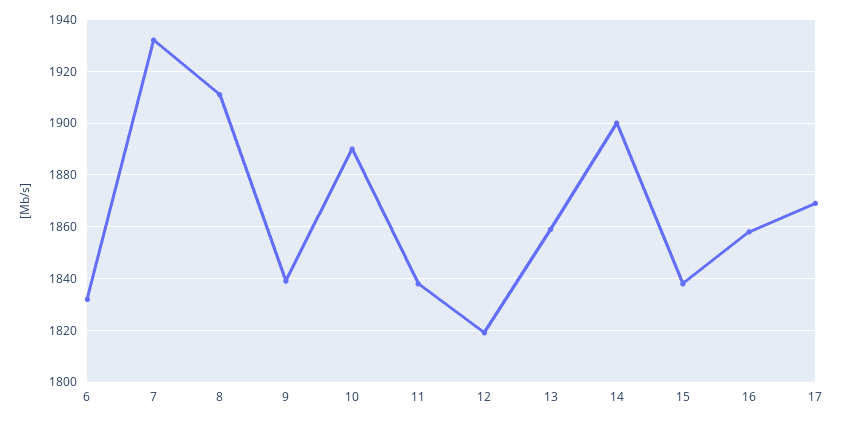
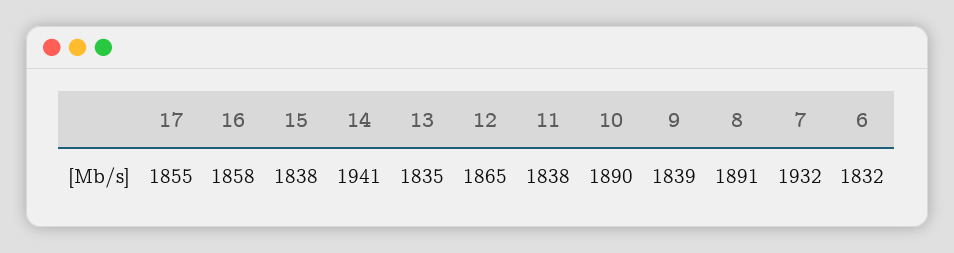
8: 1910 -> 1891
12: 1820 -> 1865
13: 1860 -> 1835
14: 1900 -> 1941
17: 1870 -> 1855

